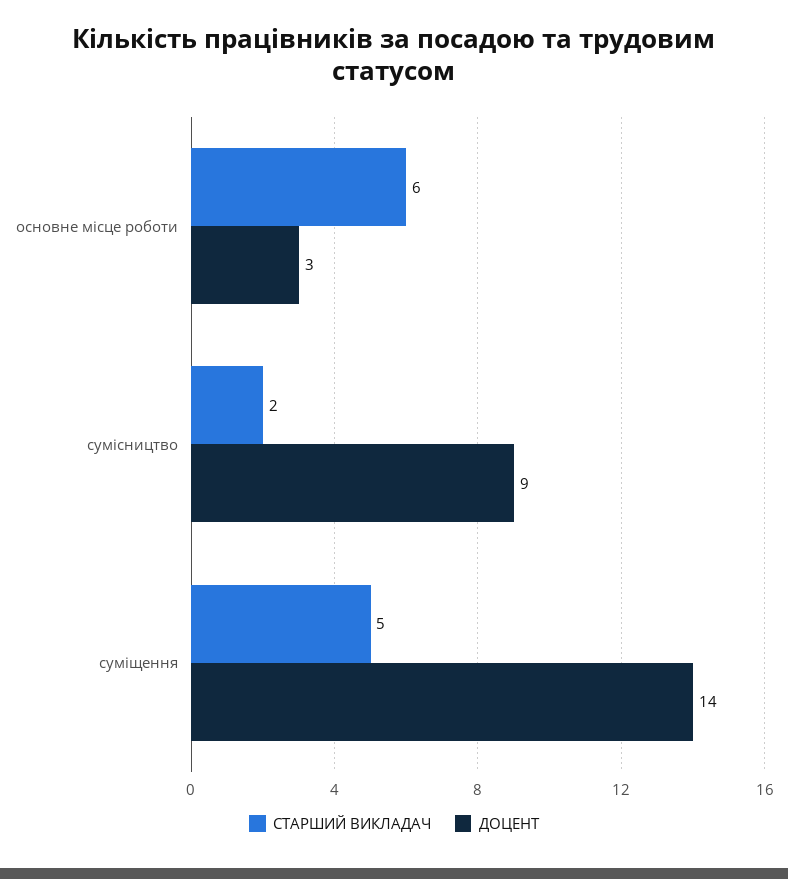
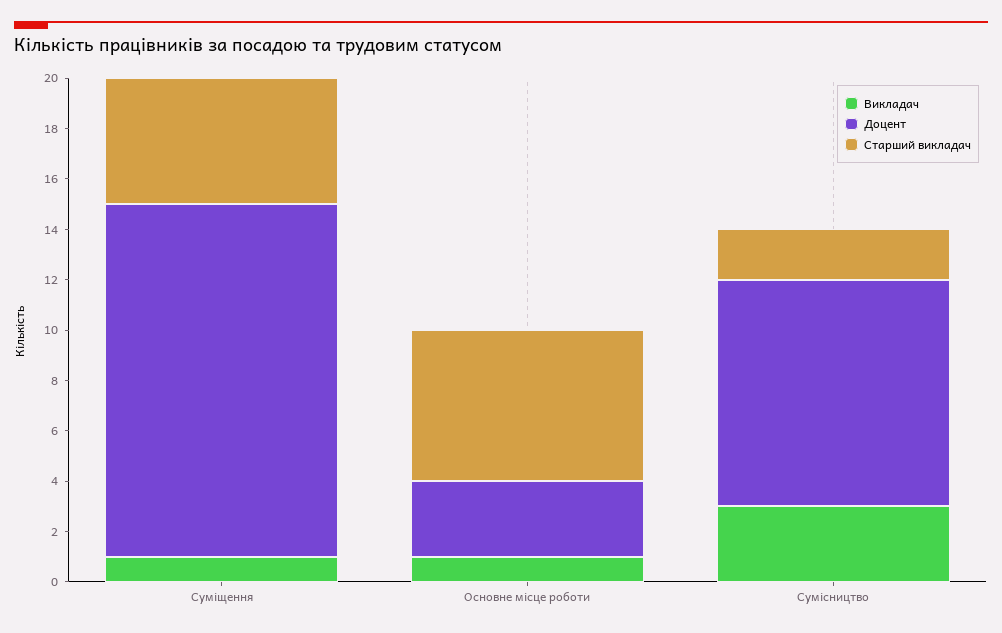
Викладач, суміщення: none -> 1
Викладач, основне місце роботи: none -> 1
Викладач, сумісництво: none -> 3

